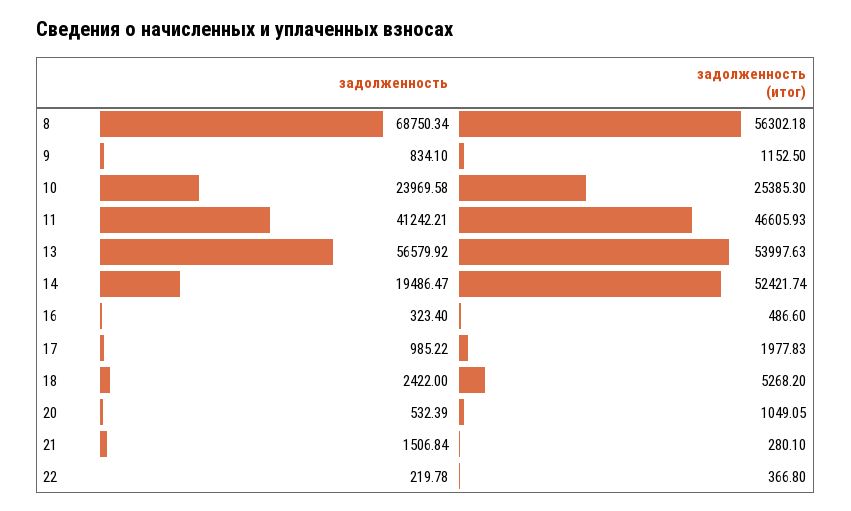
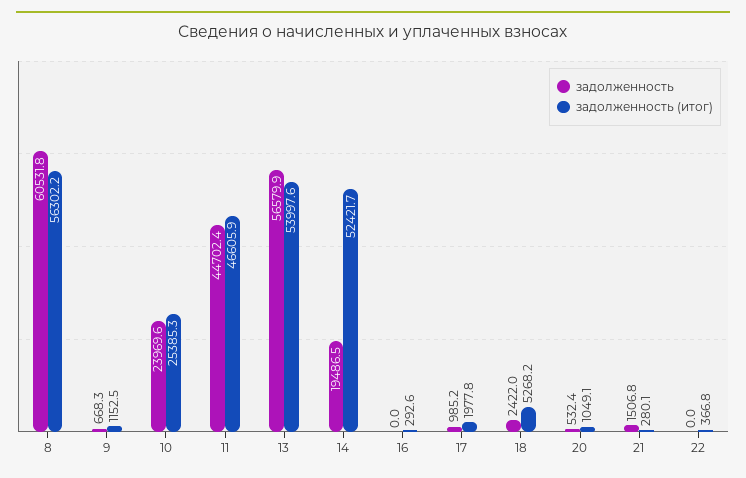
задолженность, 8: 68750.34 -> 60531.8
задолженность, 9: 834.1 -> 668.3
задолженность, 11: 41242.21 -> 44702.4
задолженность, 16: 323.4 -> 0
задолженность (итог), 16: 486.6 -> 292.6
задолженность, 22: 219.78 -> 0

